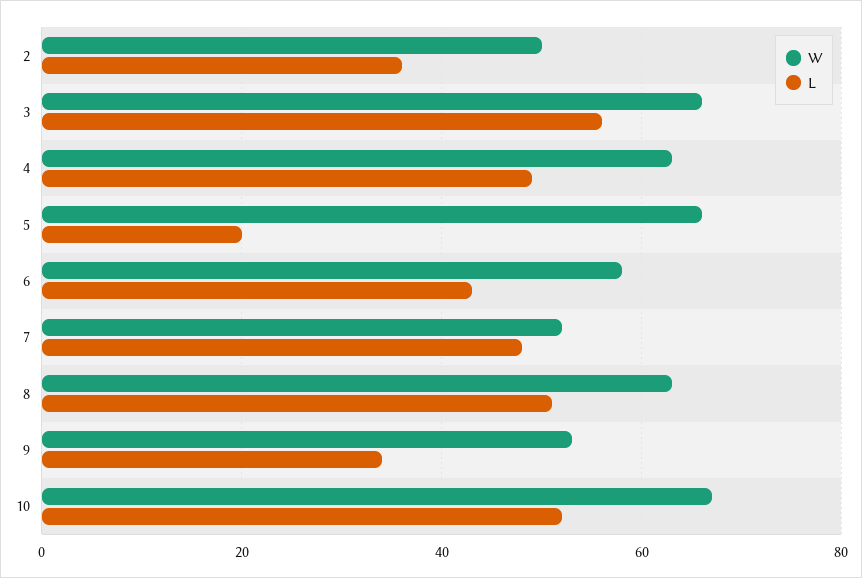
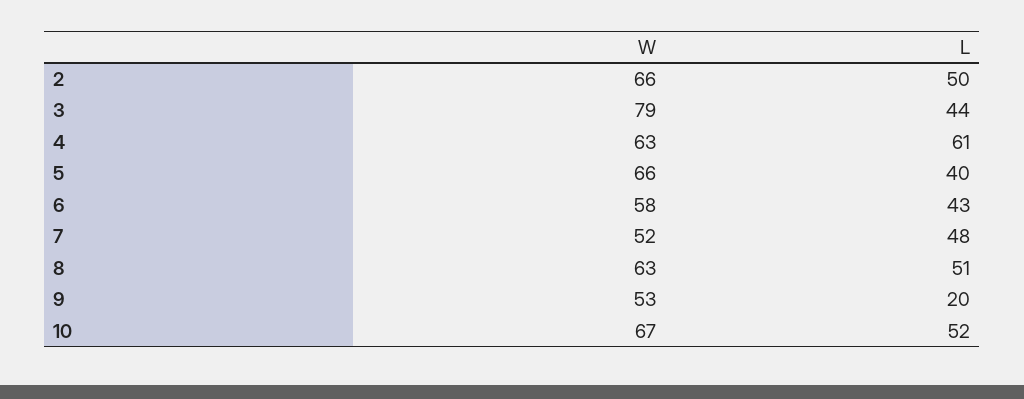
W, 2: 50 -> 66
L, 2: 35 -> 50
W, 3: 65 -> 79
L, 3: 55 -> 44
L, 4: 50 -> 61
L, 5: 20 -> 40
L, 9: 35 -> 20

